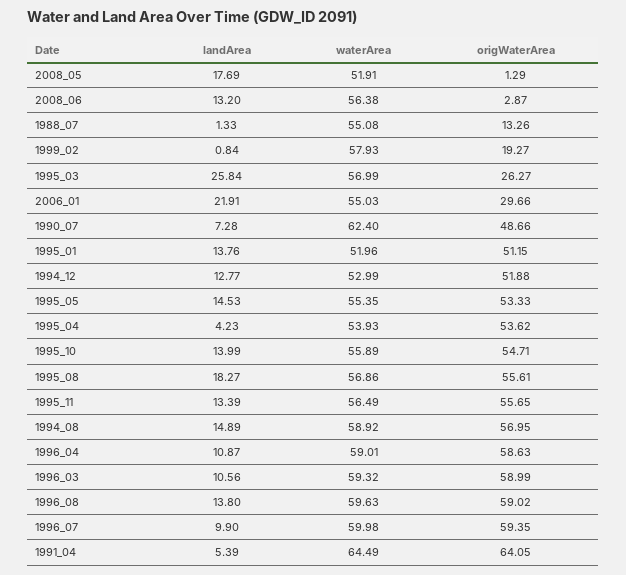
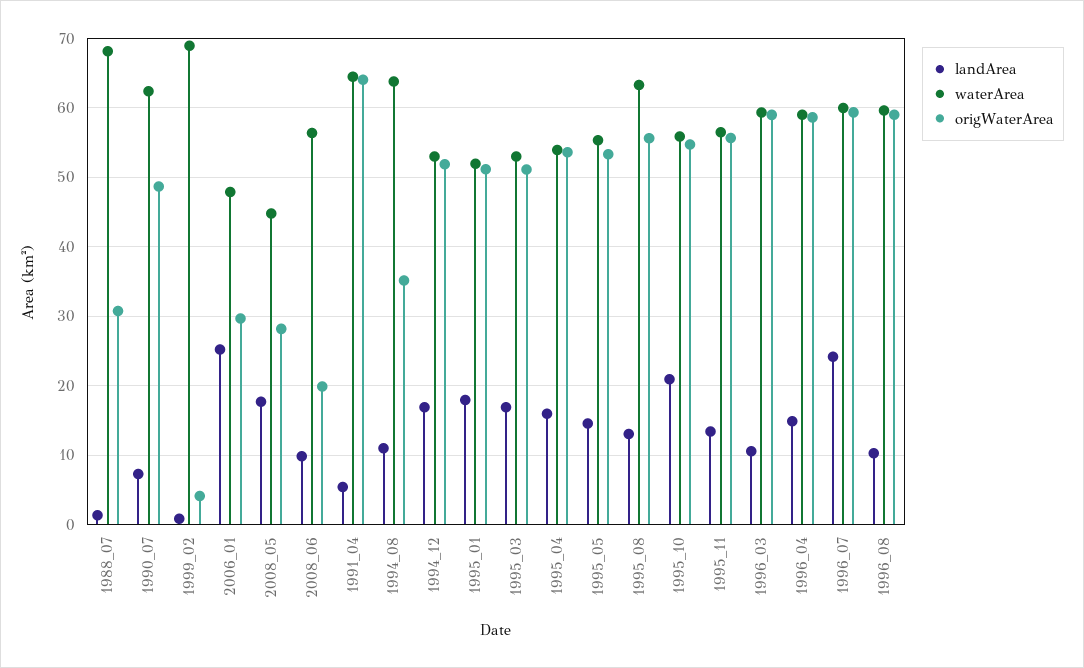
waterArea, 2008_05: 51.91 -> 45
origWaterArea, 2008_05: 1.29 -> 28
landArea, 2008_06: 13.2 -> 10
origWaterArea, 2008_06: 2.87 -> 20
waterArea, 1988_07: 55.08 -> 68
origWaterArea, 1988_07: 13.26 -> 31
waterArea, 1999_02: 57.93 -> 69
origWaterArea, 1999_02: 19.27 -> 4
landArea, 1995_03: 25.84 -> 17
waterArea, 1995_03: 56.99 -> 53
origWaterArea, 1995_03: 26.27 -> 51
landArea, 2006_01: 21.91 -> 25
waterArea, 2006_01: 55.03 -> 48
landArea, 1995_01: 13.76 -> 18
landArea, 1994_12: 12.77 -> 17
landArea, 1995_04: 4.23 -> 16
landArea, 1995_10: 13.99 -> 21
landArea, 1995_08: 18.27 -> 13
waterArea, 1995_08: 56.86 -> 63
landArea, 1994_08: 14.89 -> 11
waterArea, 1994_08: 58.92 -> 64
origWaterArea, 1994_08: 56.95 -> 35
landArea, 1996_04: 10.87 -> 15
landArea, 1996_08: 13.8 -> 10
landArea, 1996_07: 9.9 -> 24

